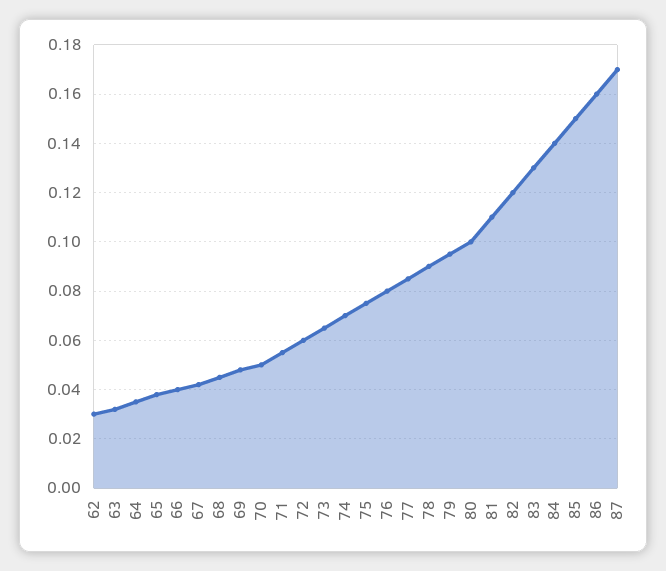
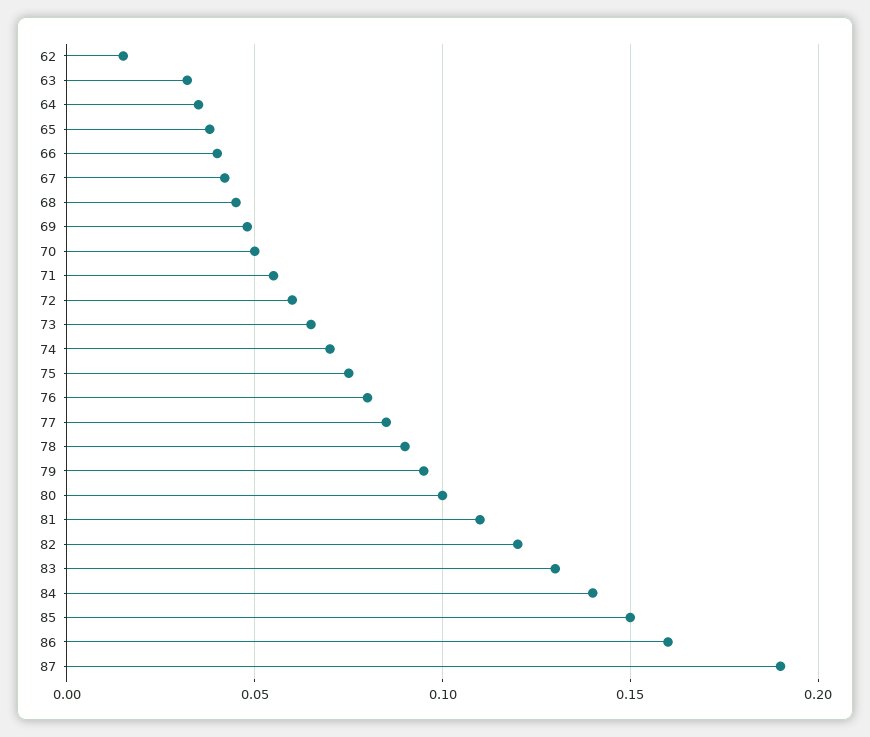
62: 0.03 -> 0.015
87: 0.17 -> 0.19

